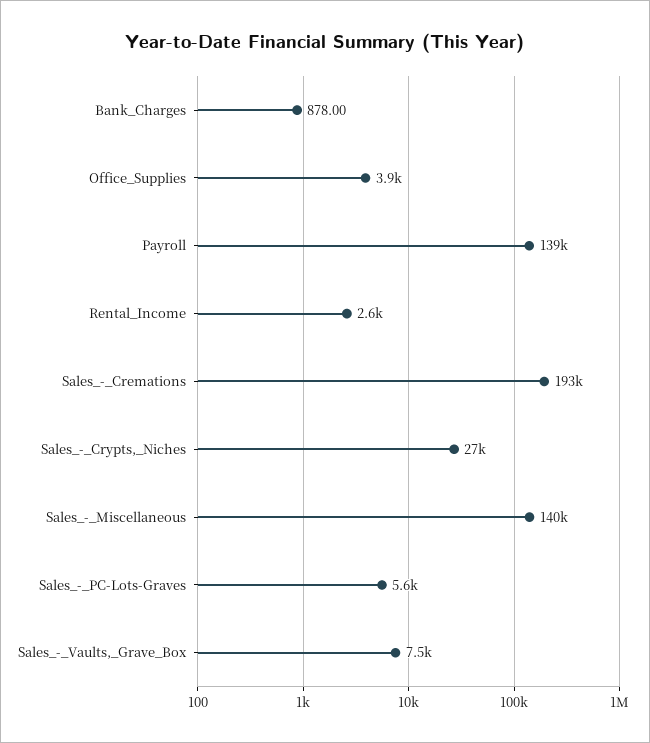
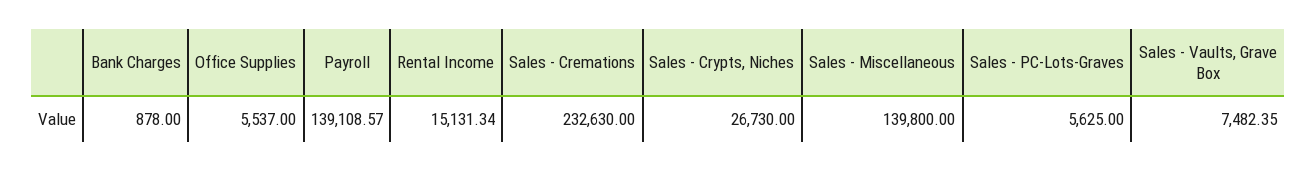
Office_Supplies: 3900 -> 5537
Rental_Income: 2600 -> 15131.34
Sales_-_Cremations: 193000 -> 232630

